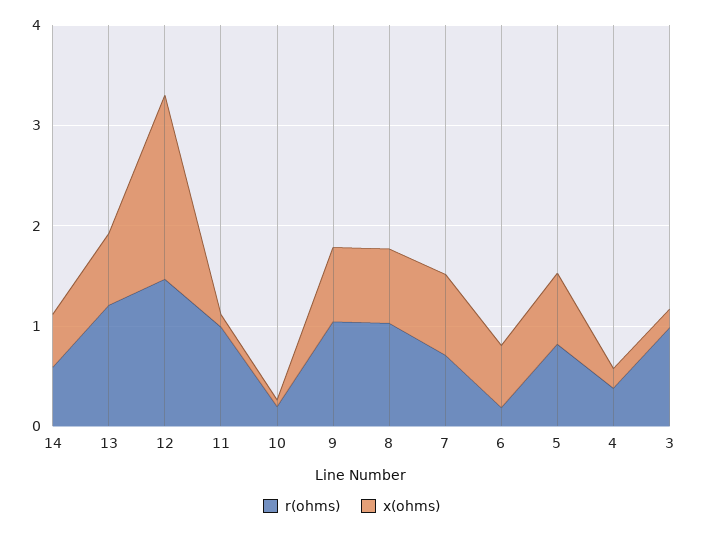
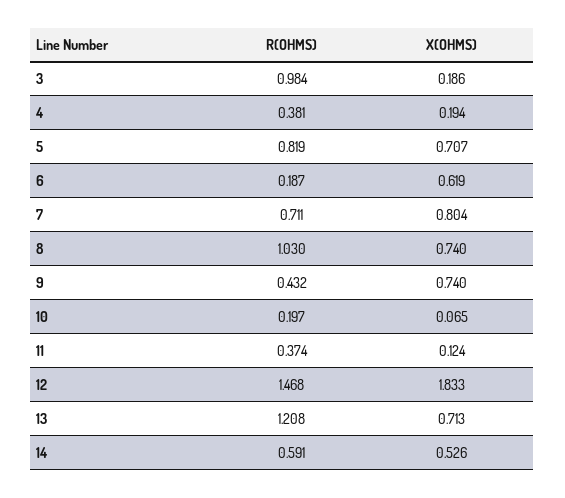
r(ohms), 11: 1 -> 0.374
r(ohms), 9: 1 -> 0.432

